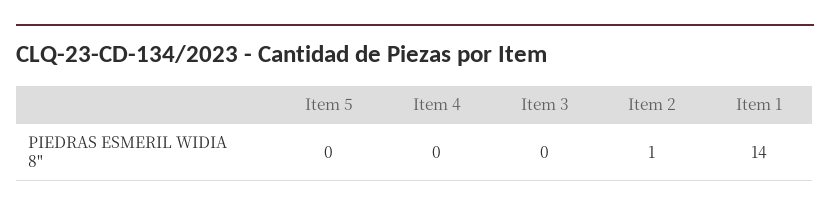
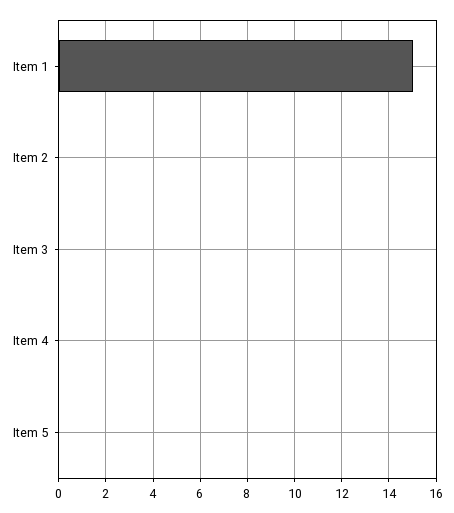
Item 2: 1 -> 0
Item 1: 14 -> 15

